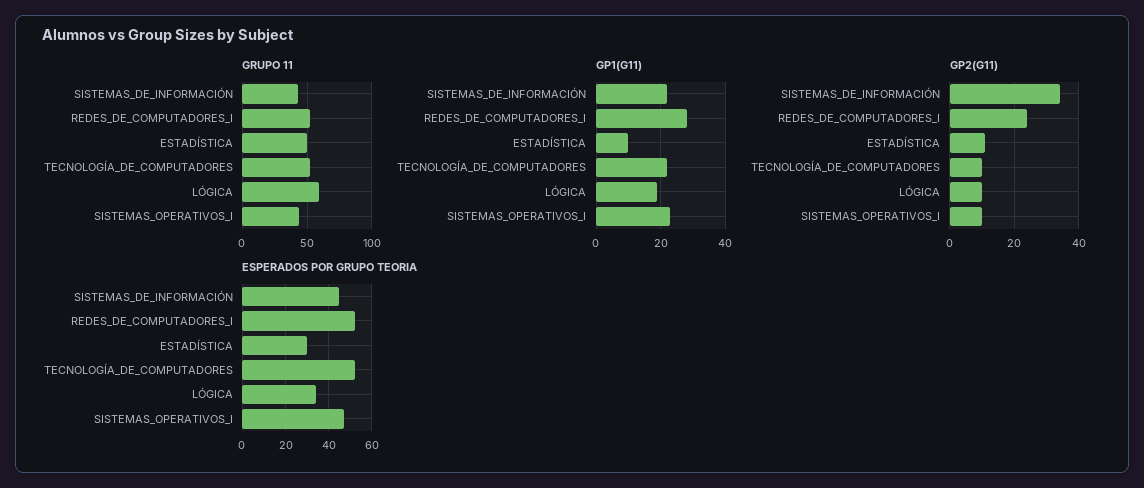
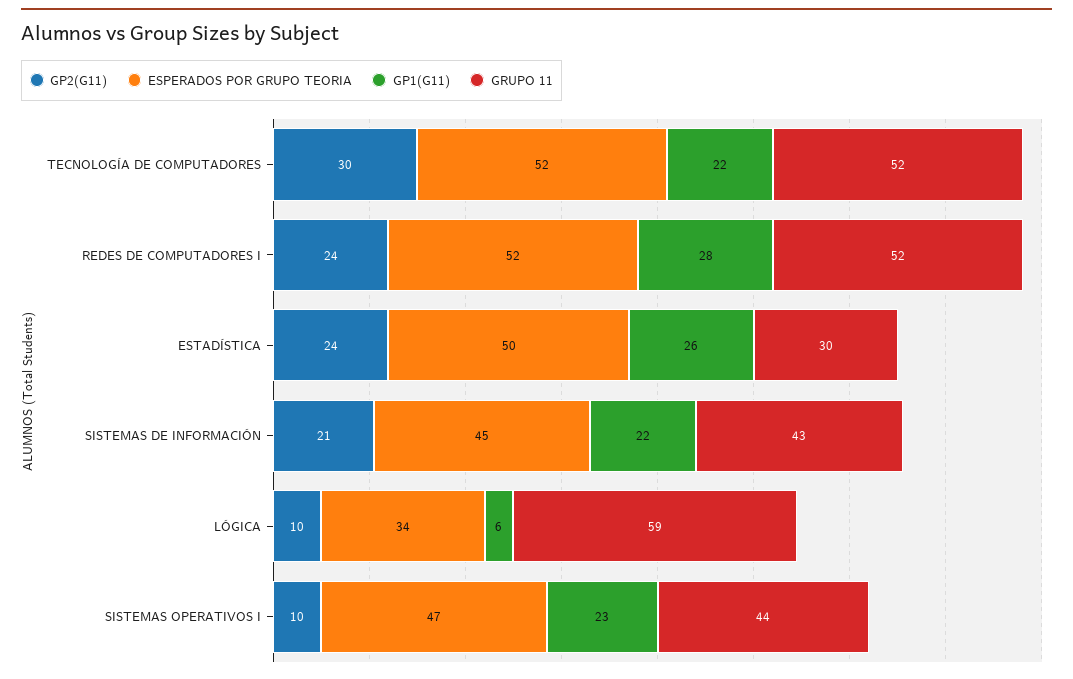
GRUPO 11, ESTADÍSTICA: 50 -> 30
GP1(G11), ESTADÍSTICA: 10 -> 26
GP1(G11), LÓGICA: 20 -> 6
GP2(G11), SISTEMAS_DE_INFORMACIÓN: 35 -> 21
GP2(G11), ESTADÍSTICA: 10 -> 24
GP2(G11), TECNOLOGÍA_DE_COMPUTADORES: 10 -> 30
ESPERADOS POR GRUPO TEORIA, ESTADÍSTICA: 30 -> 50

